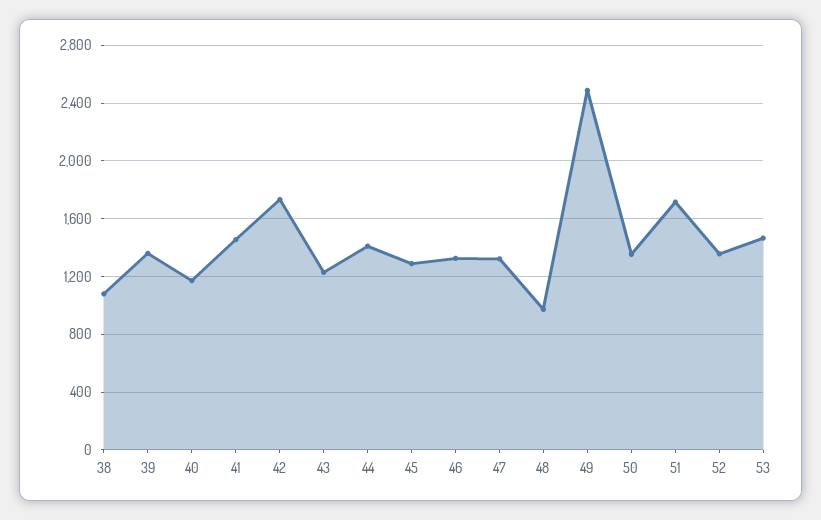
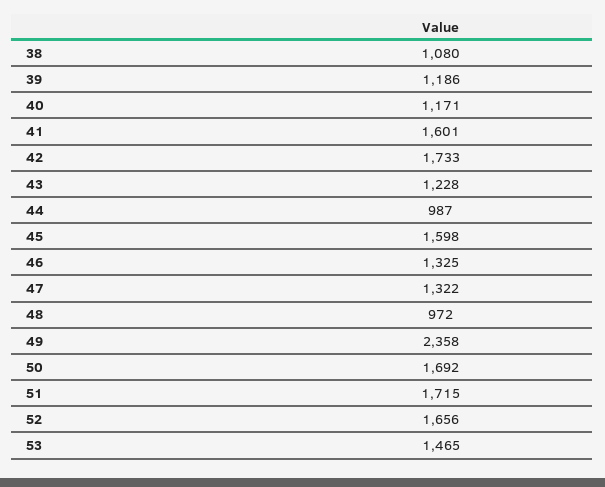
39: 1350 -> 1186
41: 1450 -> 1601
44: 1400 -> 987
45: 1300 -> 1598
49: 2500 -> 2358
50: 1350 -> 1692
52: 1350 -> 1656

